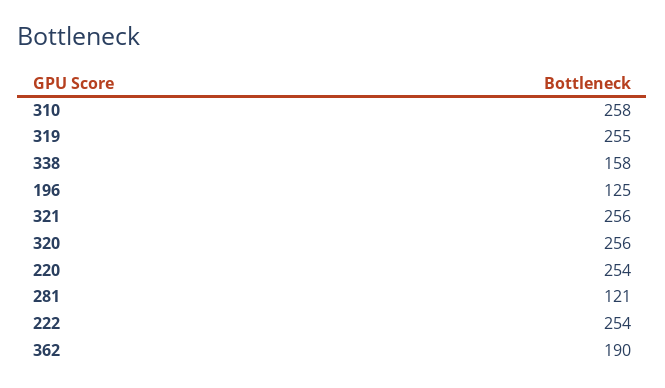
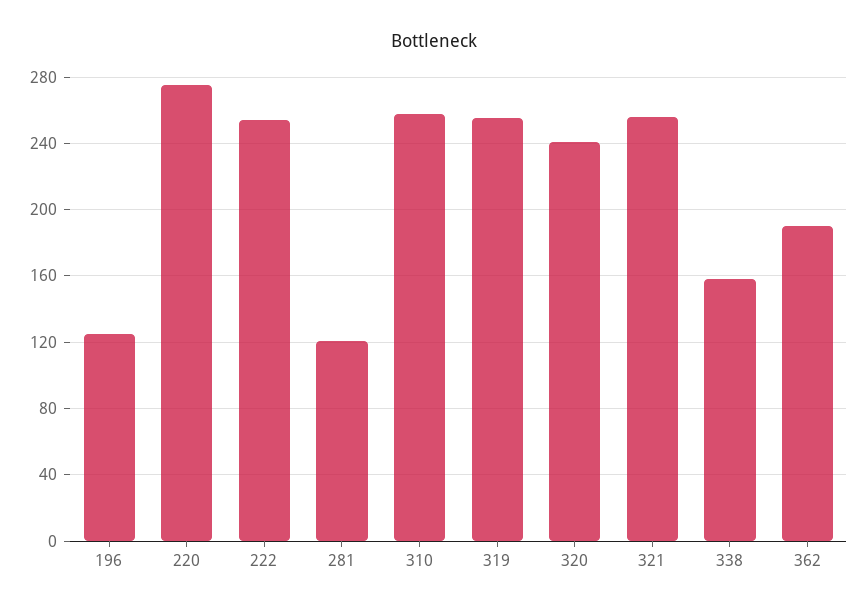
320: 256 -> 240
220: 254 -> 275

